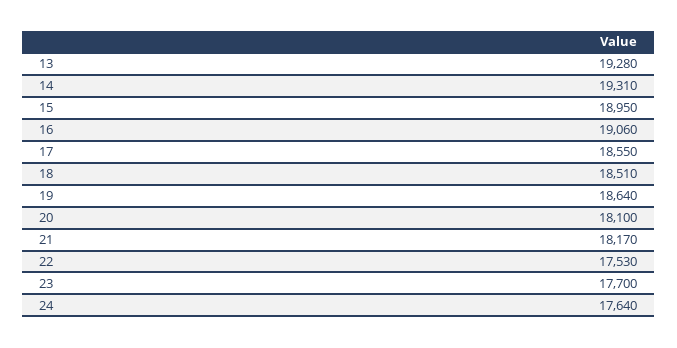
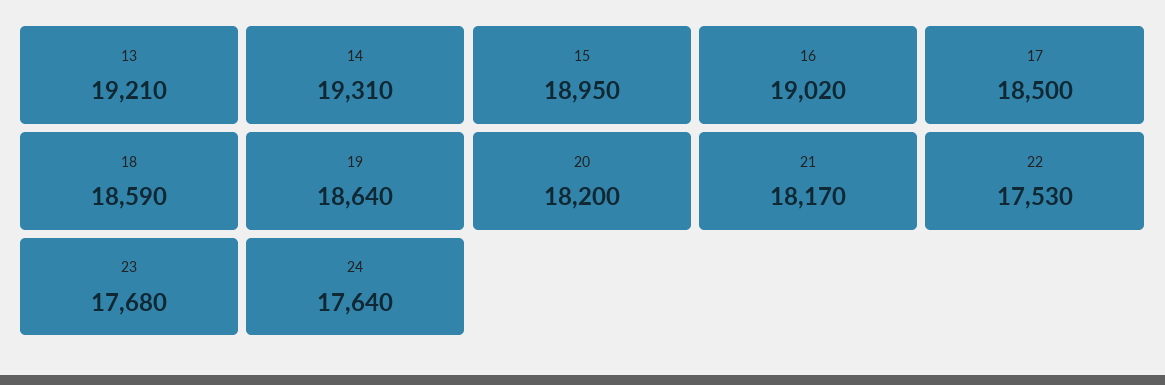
13: 19280 -> 19210
16: 19060 -> 19020
17: 18550 -> 18500
18: 18510 -> 18590
20: 18100 -> 18200
23: 17700 -> 17680

